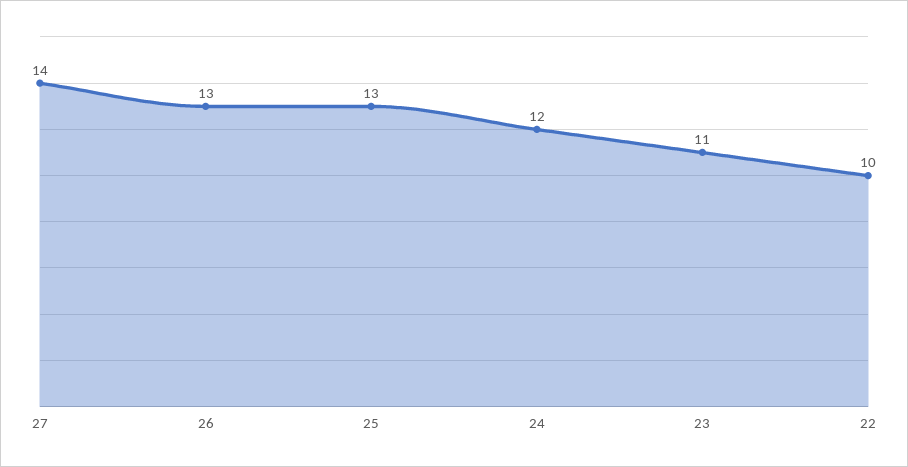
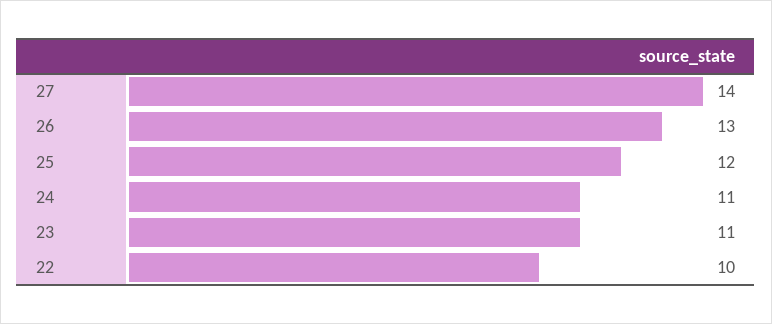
25: 13 -> 12
24: 12 -> 11

